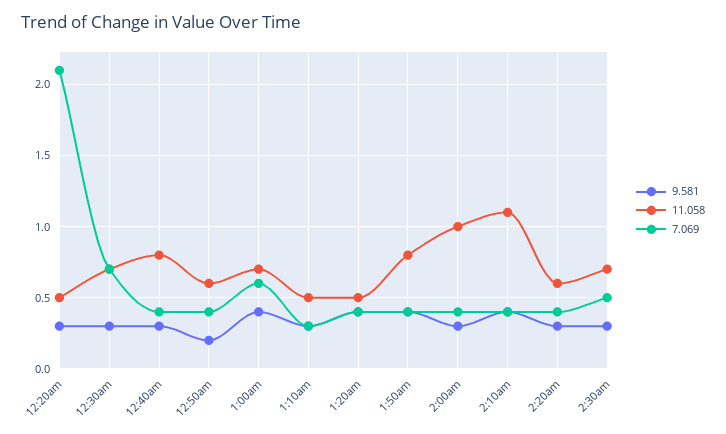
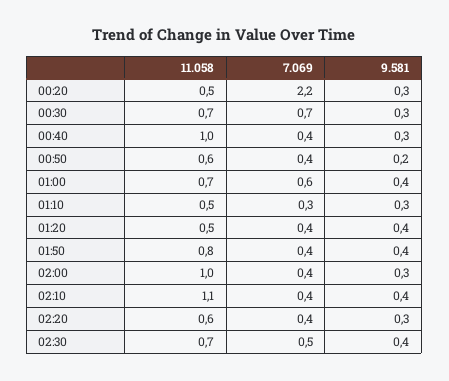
7.069, 12:20am: 2.1 -> 2.2
11.058, 12:40am: 0.8 -> 1
9.581, 2:30am: 0.3 -> 0.4

